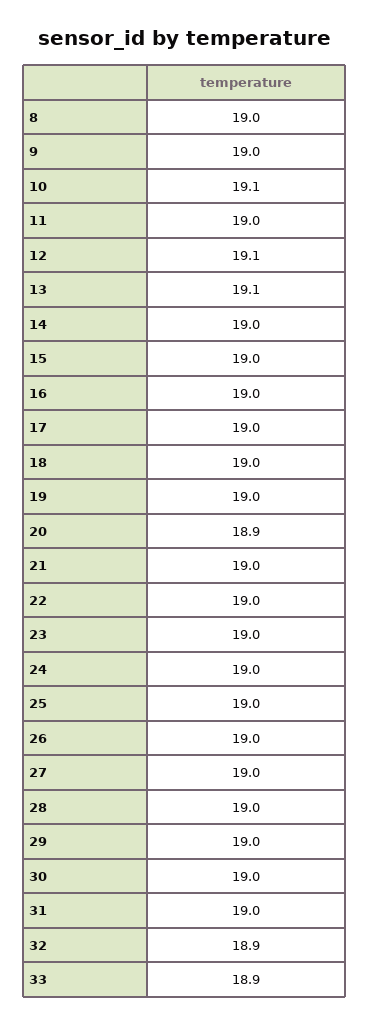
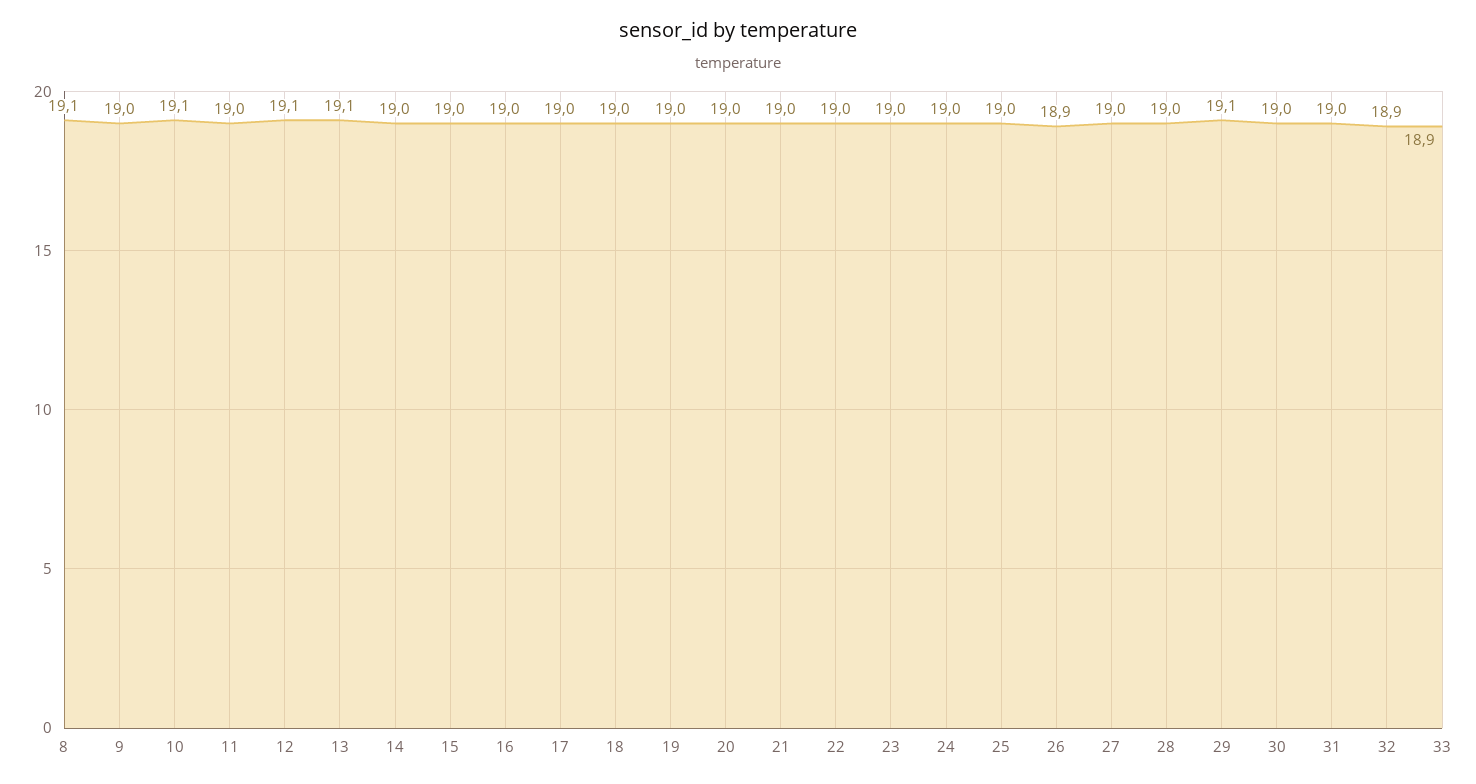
8: 19 -> 19.1
20: 18.9 -> 19
26: 19 -> 18.9
29: 19 -> 19.1

